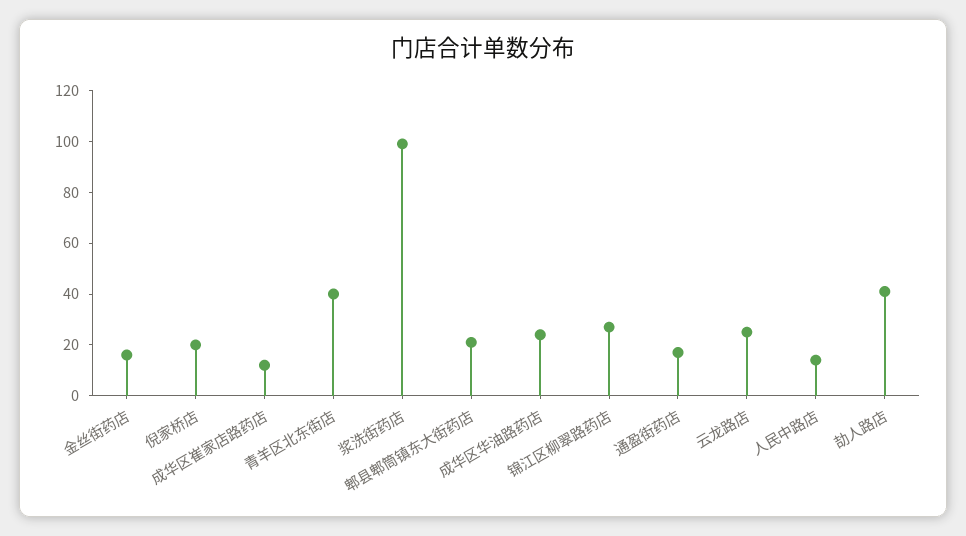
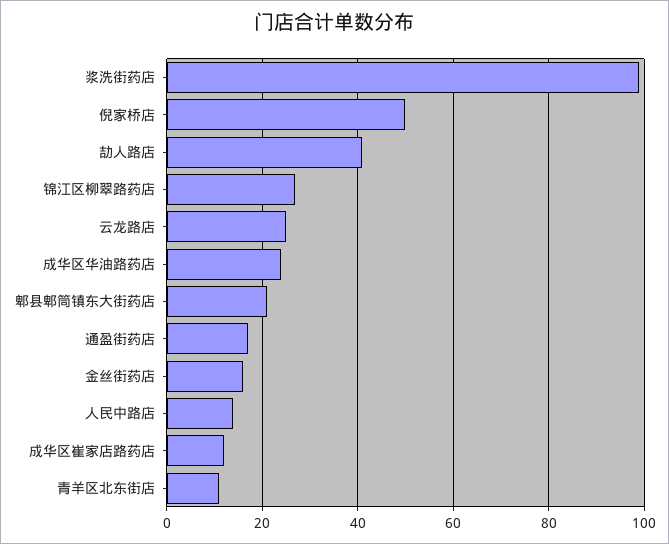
倪家桥店: 20 -> 50
青羊区北东街店: 40 -> 10

